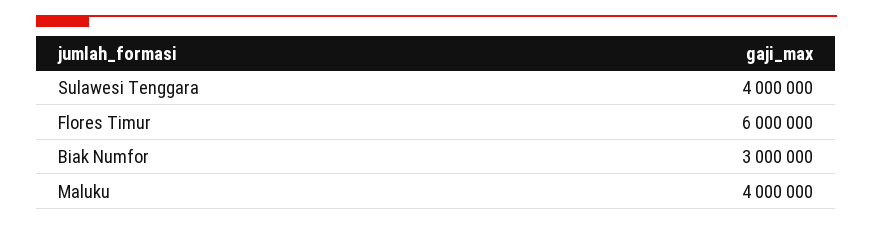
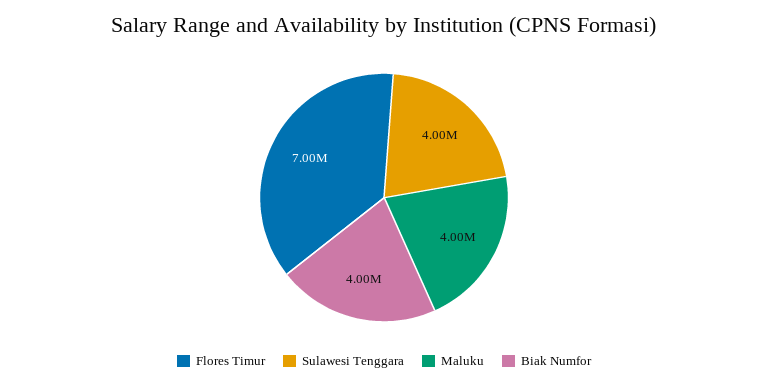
Flores Timur: 6000000 -> 7000000
Biak Numfor: 3000000 -> 4000000

